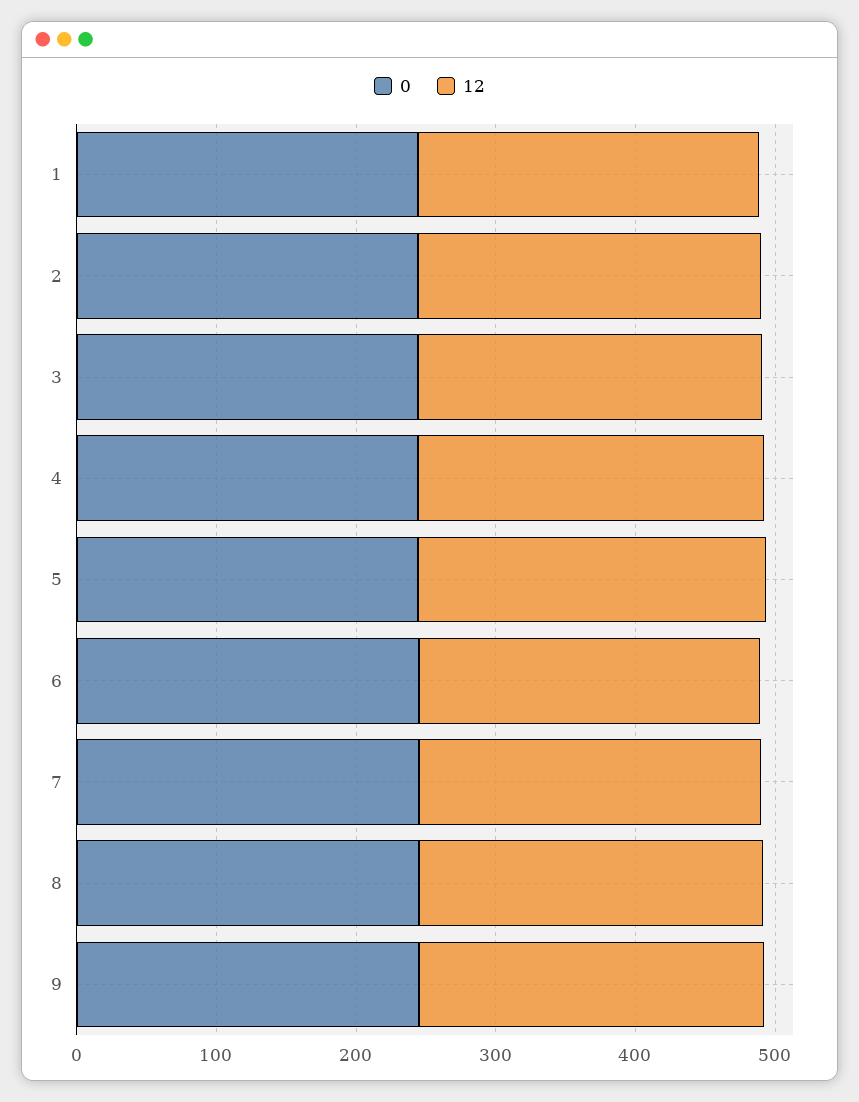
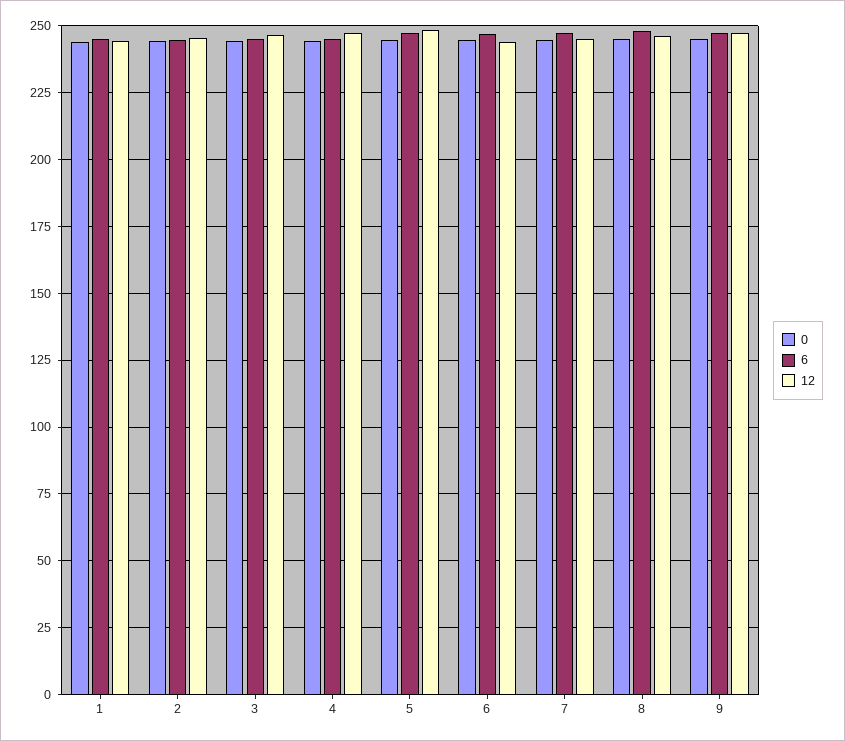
6, 1: none -> 245
6, 2: none -> 245
6, 3: none -> 245
6, 4: none -> 245
6, 5: none -> 247.5
6, 6: none -> 247.5
6, 7: none -> 247.5
6, 8: none -> 247.5
6, 9: none -> 247.5

